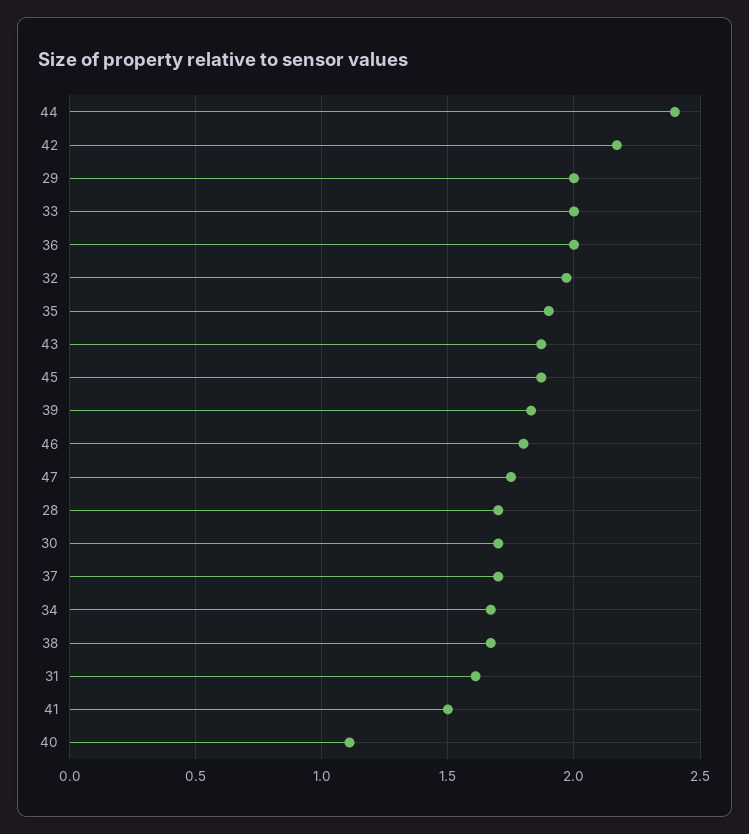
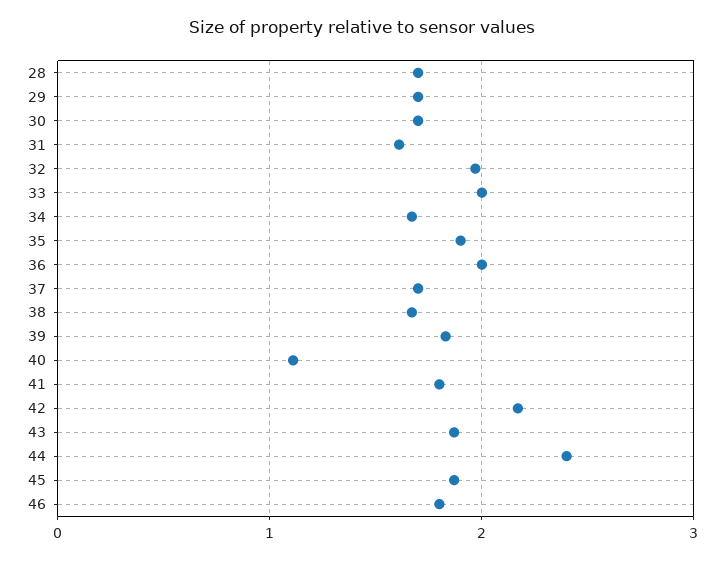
29: 2 -> 1.7
47: 1.75 -> none
41: 1.5 -> 1.8

